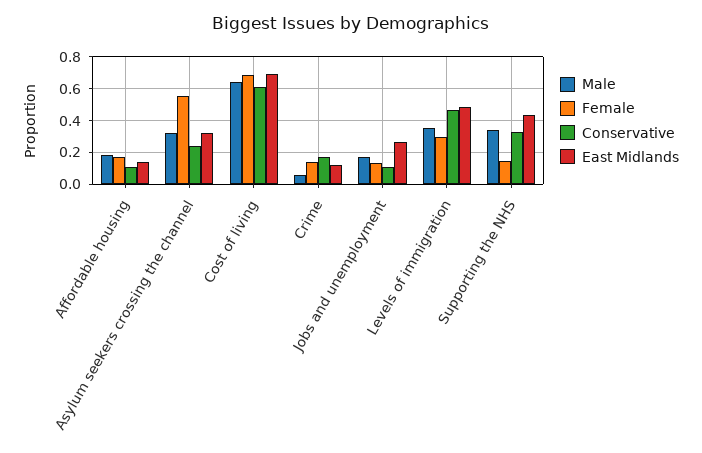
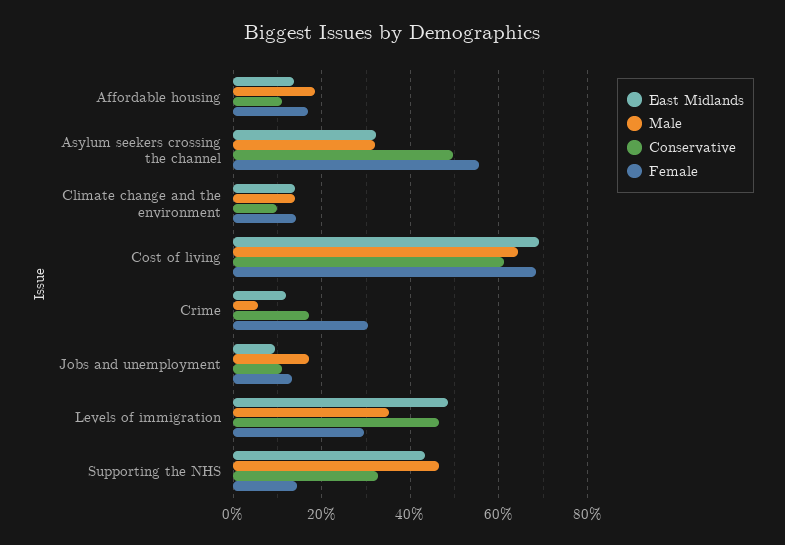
Conservative, Asylum seekers crossing the channel: 0.25 -> 0.5
Female, Crime: 0.15 -> 0.3
East Midlands, Jobs and unemployment: 0.25 -> 0.1
Male, Supporting the NHS: 0.35 -> 0.46
East Midlands, Climate change and the environment: none -> 0.14
Male, Climate change and the environment: none -> 0.14
Conservative, Climate change and the environment: none -> 0.1
Female, Climate change and the environment: none -> 0.14

